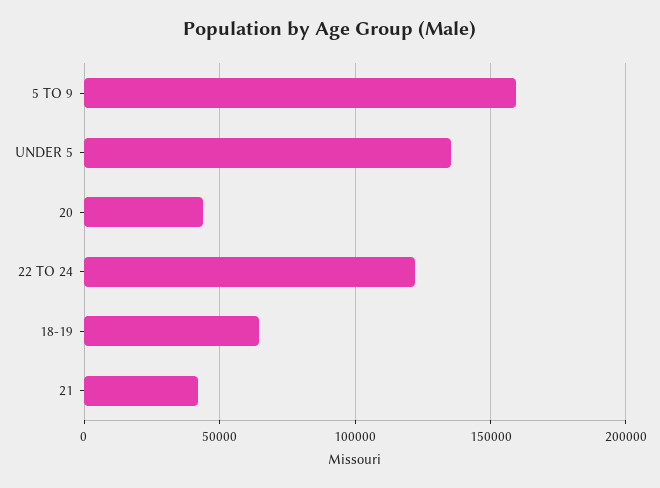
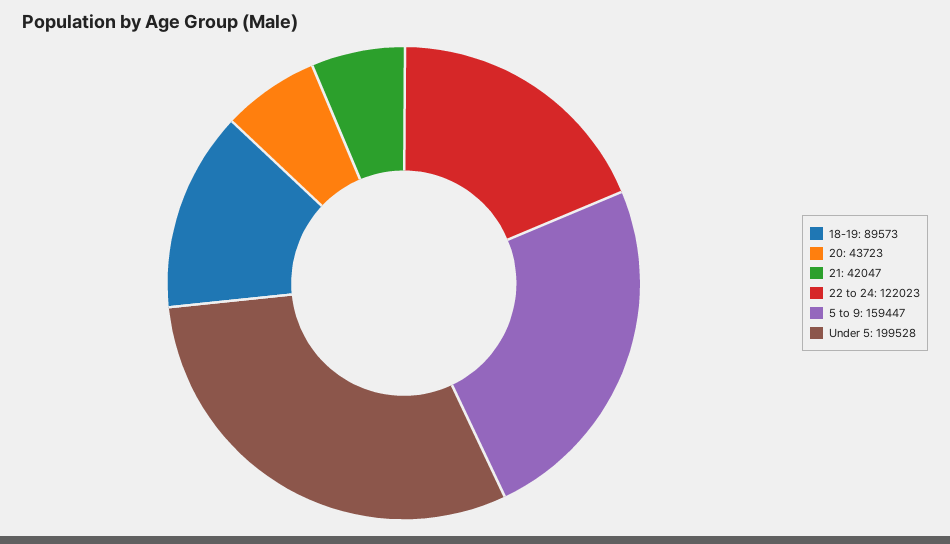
UNDER 5: 135000 -> 199528
18-19: 65000 -> 89573

